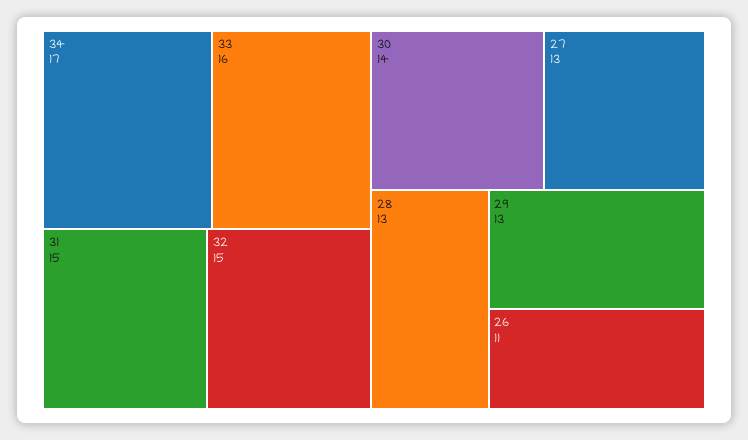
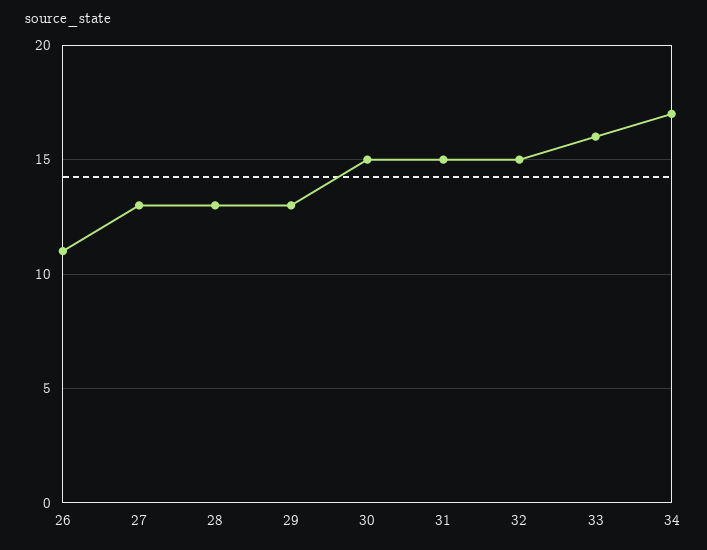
30: 14 -> 15

